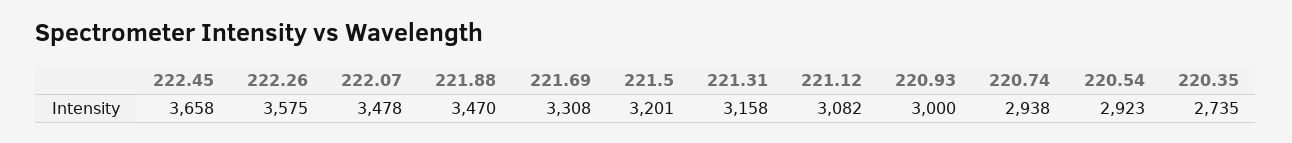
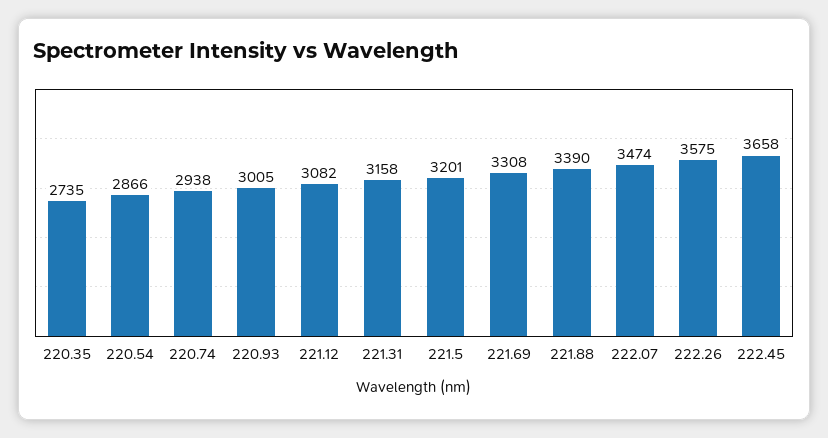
222.07: 3478 -> 3474
221.88: 3470 -> 3390
220.93: 3000 -> 3005
220.54: 2923 -> 2866

